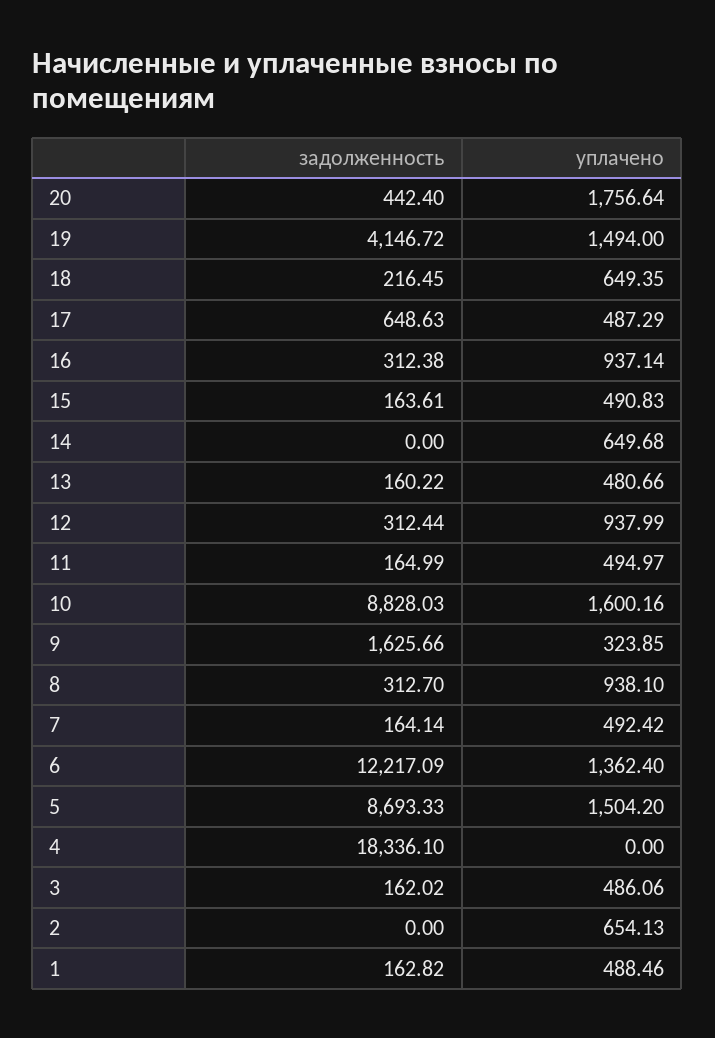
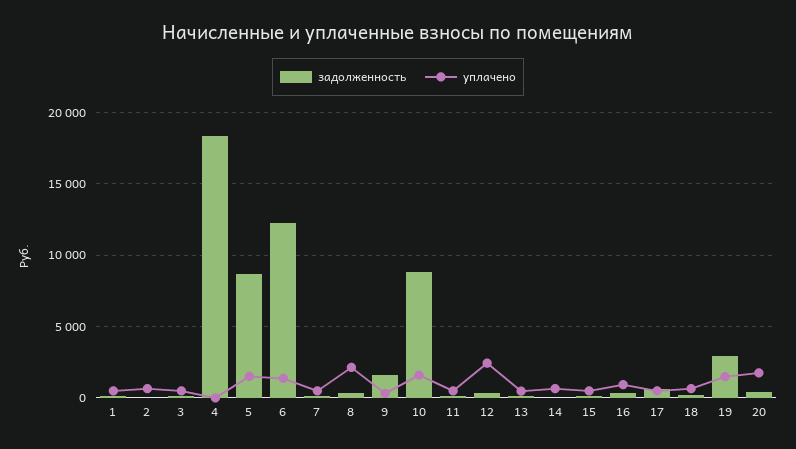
задолженность, 19: 4146.72 -> 3000
уплачено, 12: 937.99 -> 2500
уплачено, 8: 938.1 -> 2000

